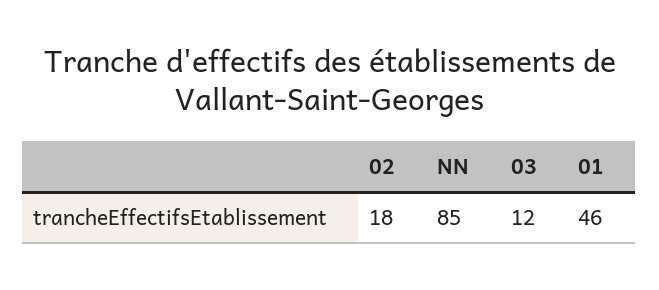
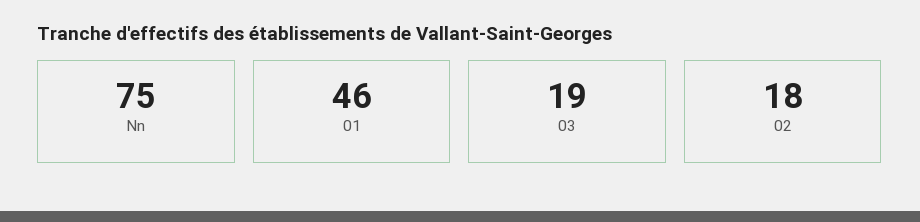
NN: 85 -> 75
03: 12 -> 19

